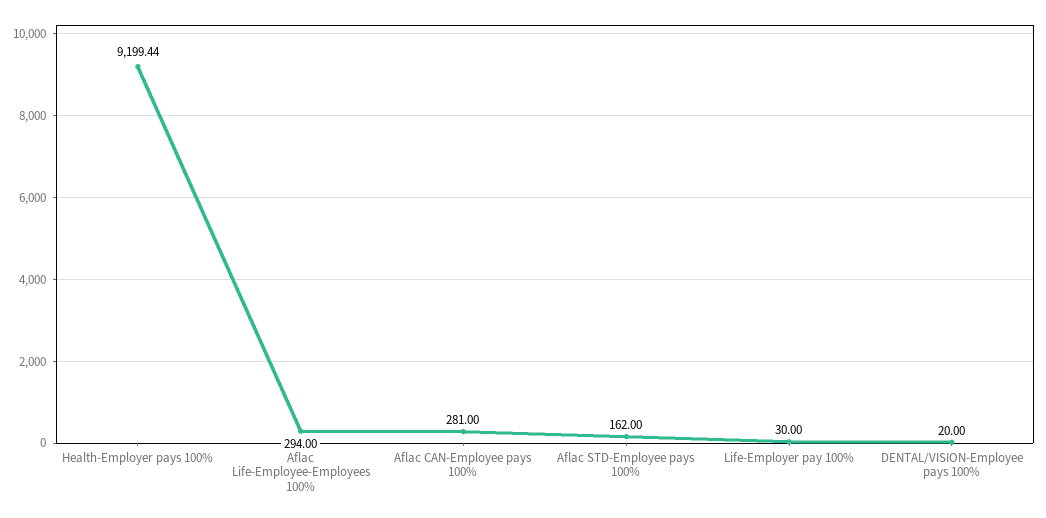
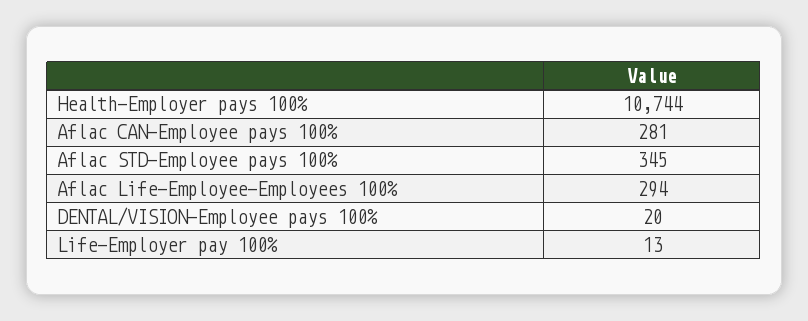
Health-Employer pays 100%: 9199.44 -> 10744
Aflac STD-Employee pays 100%: 162 -> 345
Life-Employer pay 100%: 30 -> 13

